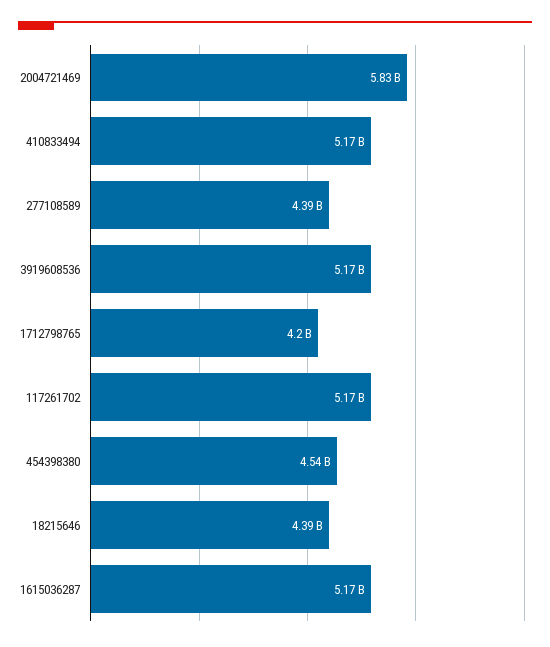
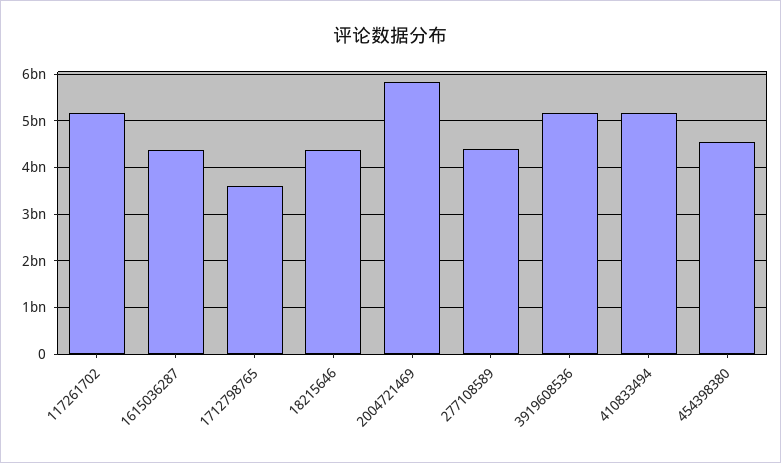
1712798765: 4200000000 -> 3600000000
1615036287: 5170000000 -> 4400000000

